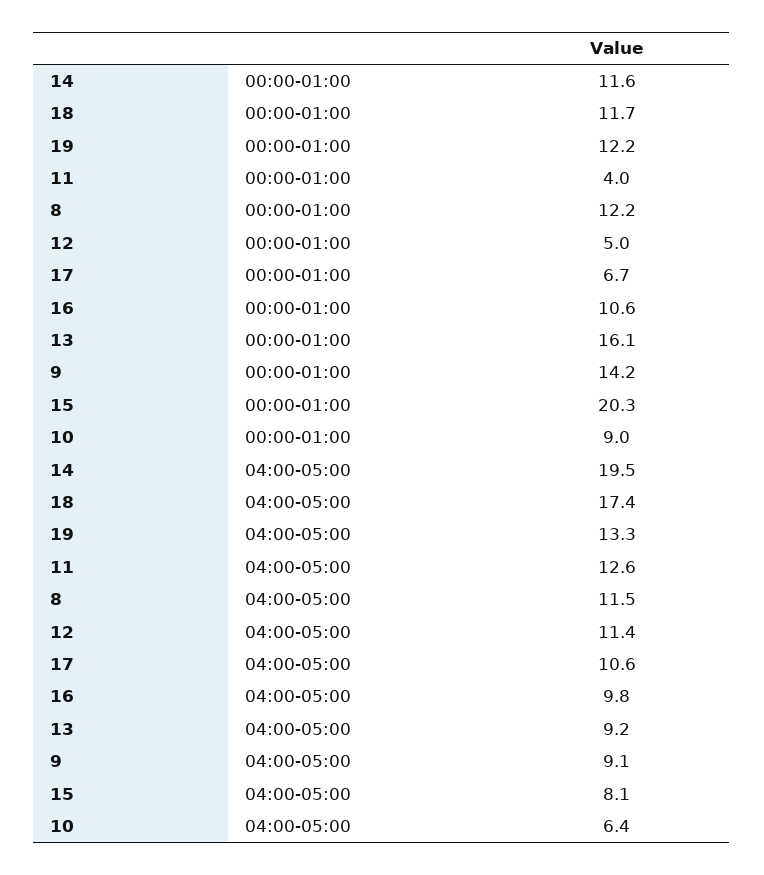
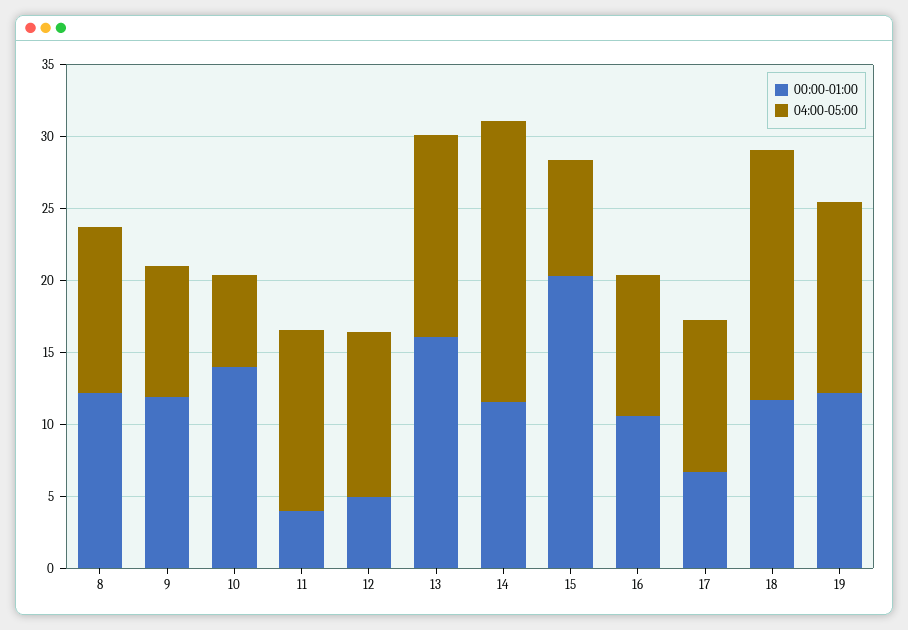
00:00-01:00, 9: 14.2 -> 12
00:00-01:00, 10: 9 -> 14
04:00-05:00, 13: 9.2 -> 14

